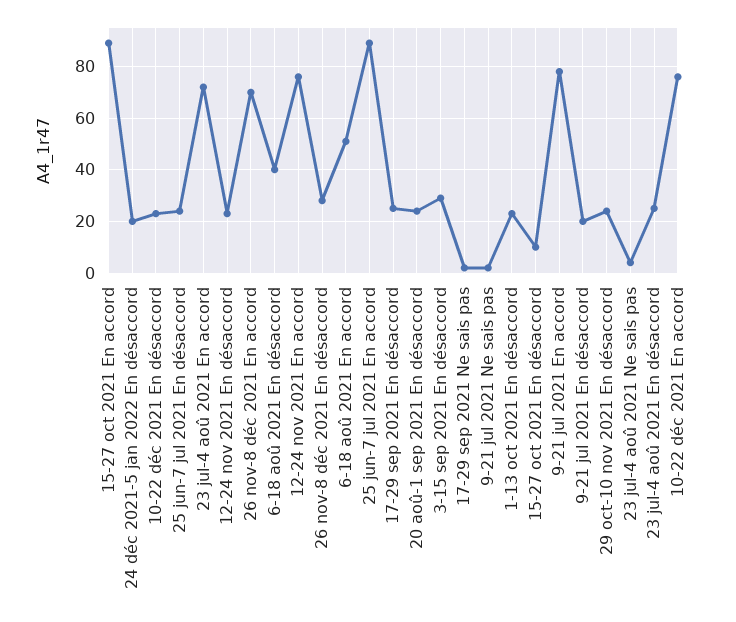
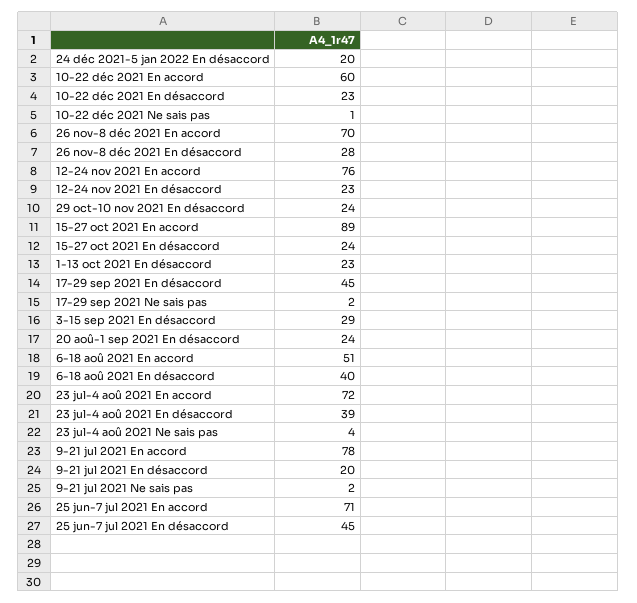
25 jun-7 jul 2021 En désaccord: 25 -> 45
25 jun-7 jul 2021 En accord: 90 -> 71
17-29 sep 2021 En désaccord: 25 -> 45
15-27 oct 2021 En désaccord: 10 -> 24
23 jul-4 aoû 2021 En désaccord: 25 -> 39
10-22 déc 2021 En accord: 75 -> 60
10-22 déc 2021 Ne sais pas: none -> 1

